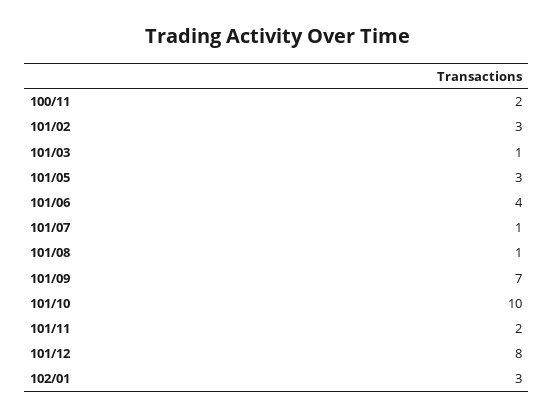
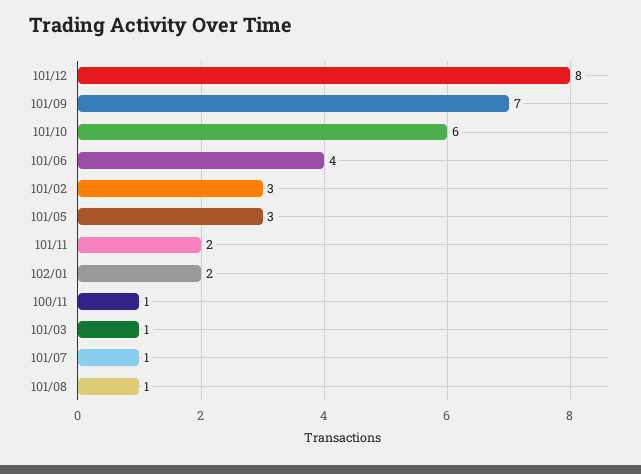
100/11: 2 -> 1
101/10: 10 -> 6
102/01: 3 -> 2

